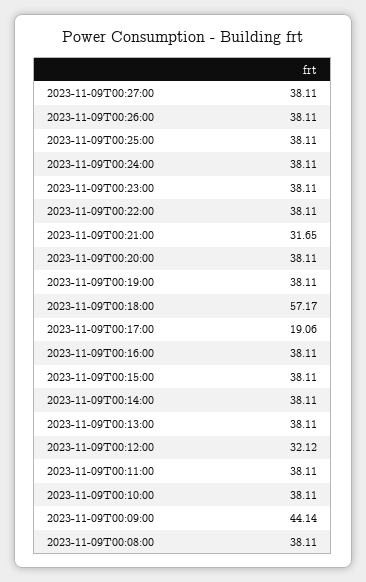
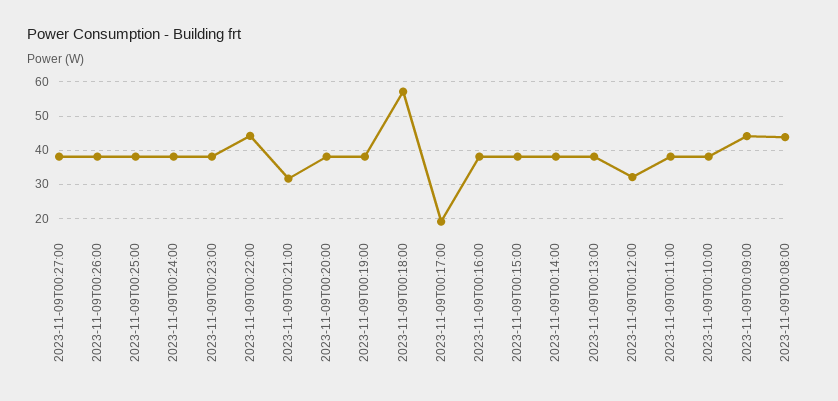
2023-11-09T00:22:00: 38.11 -> 44
2023-11-09T00:08:00: 38.11 -> 44

